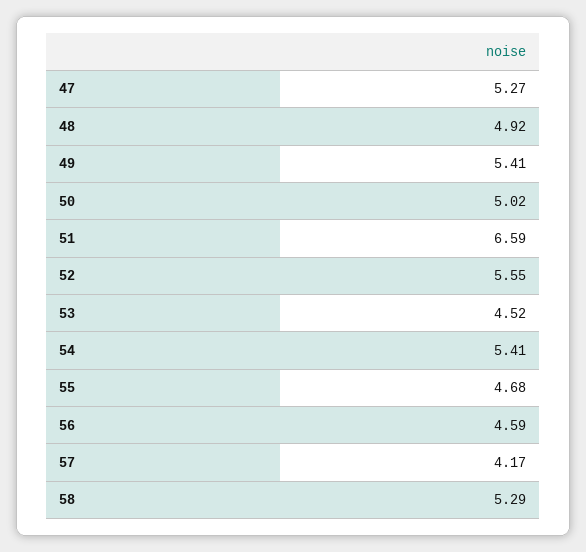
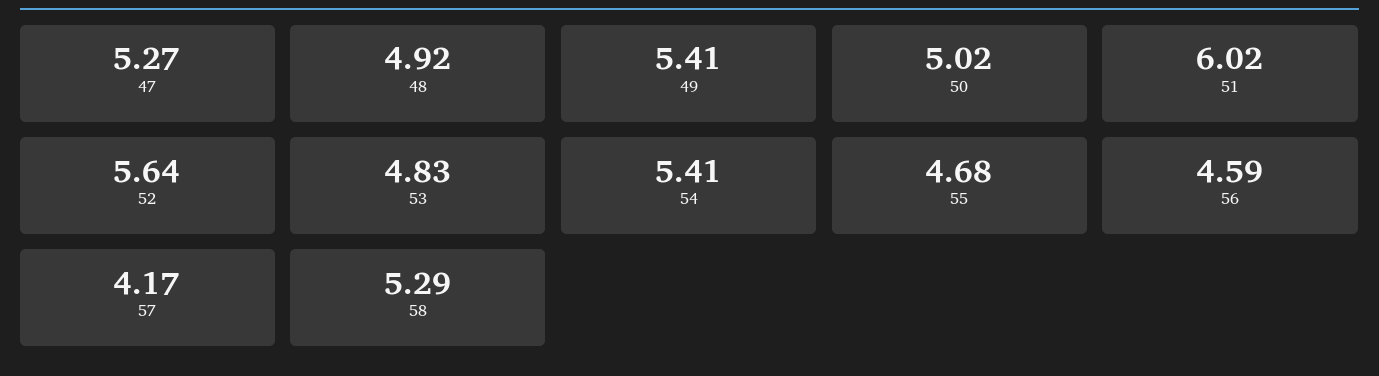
51: 6.59 -> 6.02
52: 5.55 -> 5.64
53: 4.52 -> 4.83

